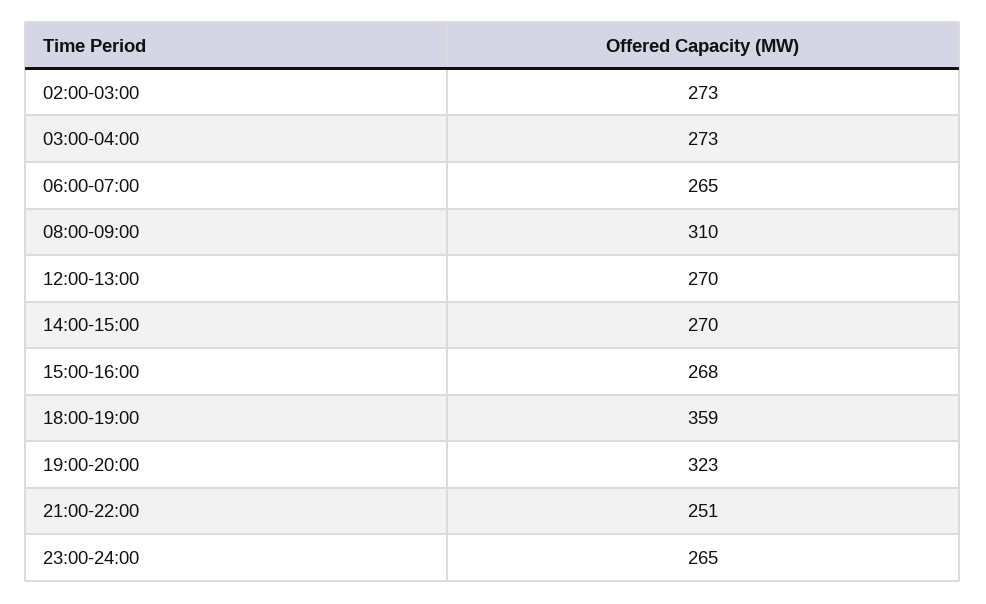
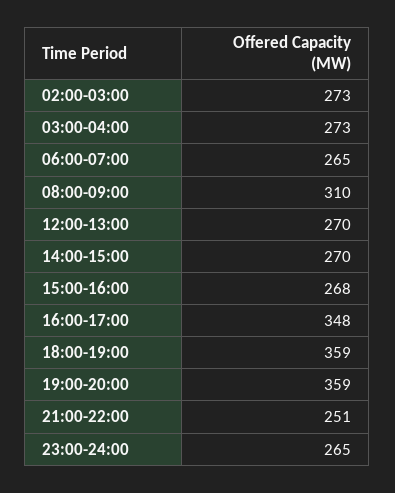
19:00-20:00: 323 -> 359
16:00-17:00: none -> 348

